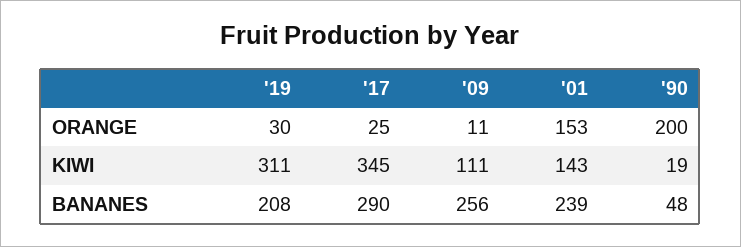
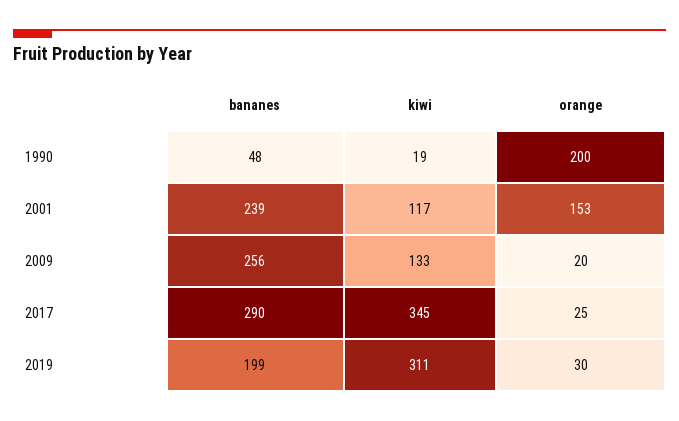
'09, ORANGE: 11 -> 20
'09, KIWI: 111 -> 133
'01, KIWI: 143 -> 117
'19, BANANES: 208 -> 199

